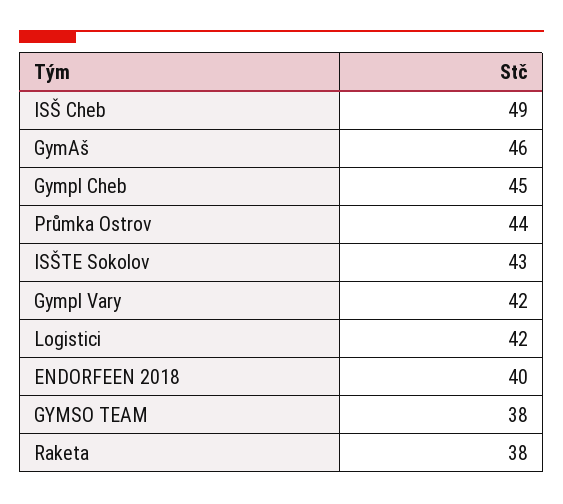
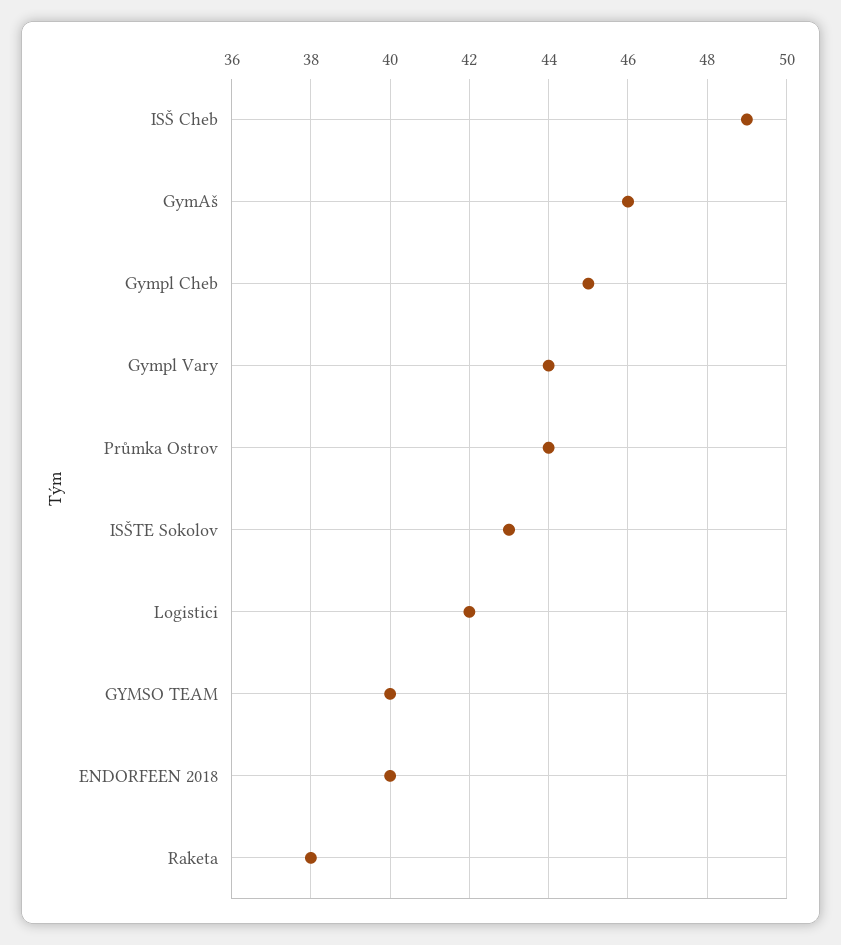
Gympl Vary: 42 -> 44
GYMSO TEAM: 38 -> 40

